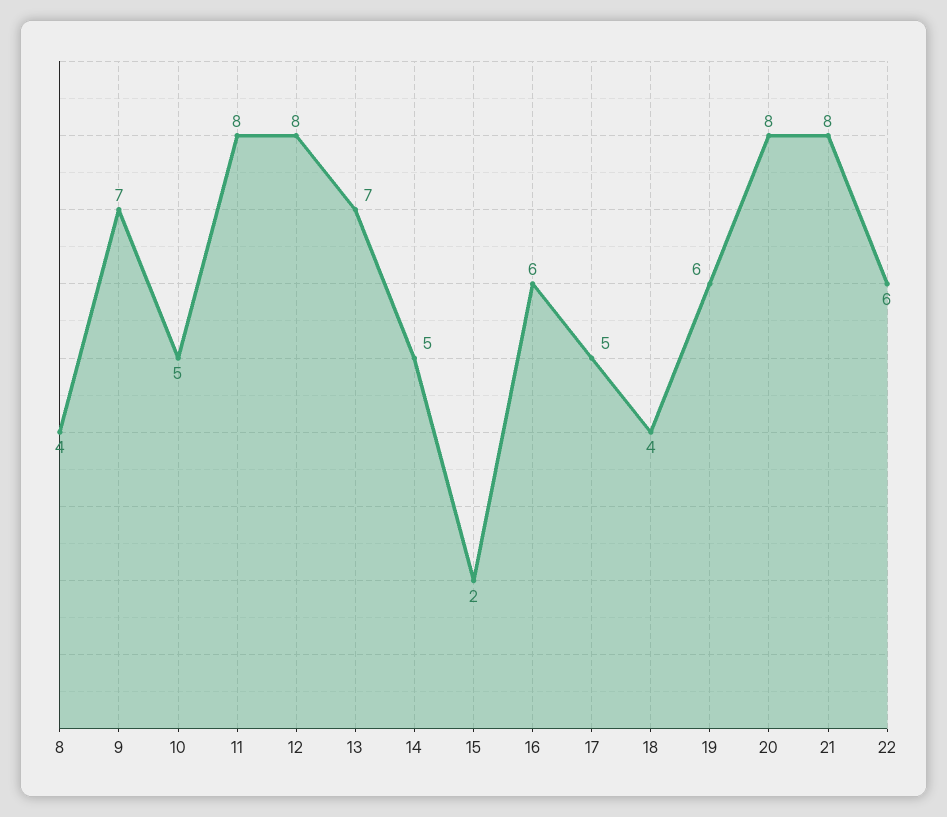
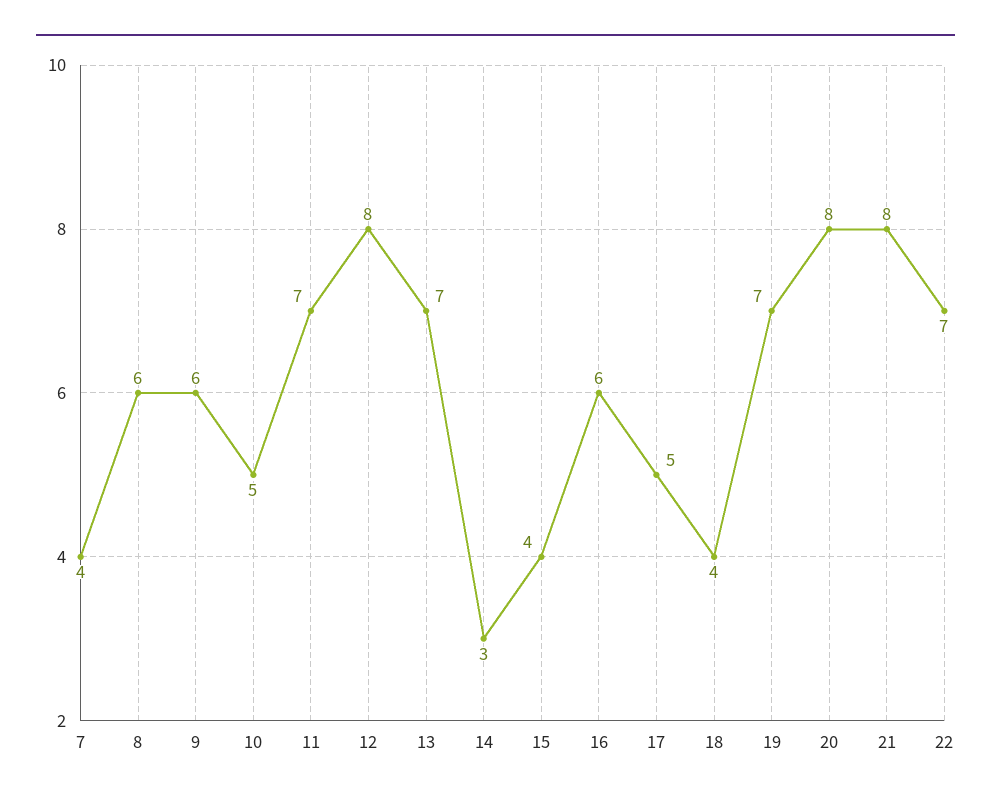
8: 4 -> 6
9: 7 -> 6
11: 8 -> 7
14: 5 -> 3
15: 2 -> 4
19: 6 -> 7
22: 6 -> 7
7: none -> 4

